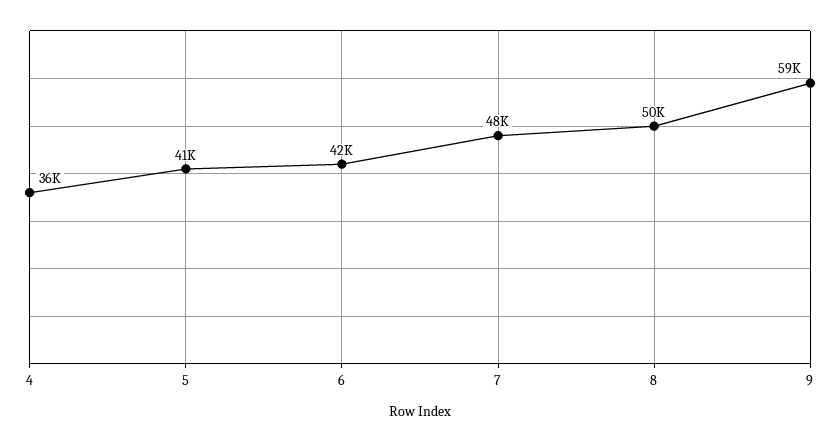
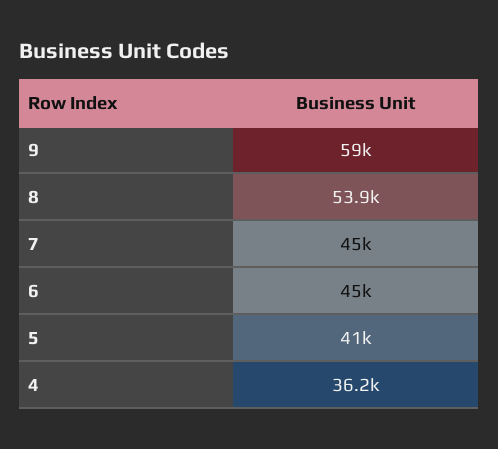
6: 42000 -> 45000
7: 48000 -> 45000
8: 50000 -> 53900

